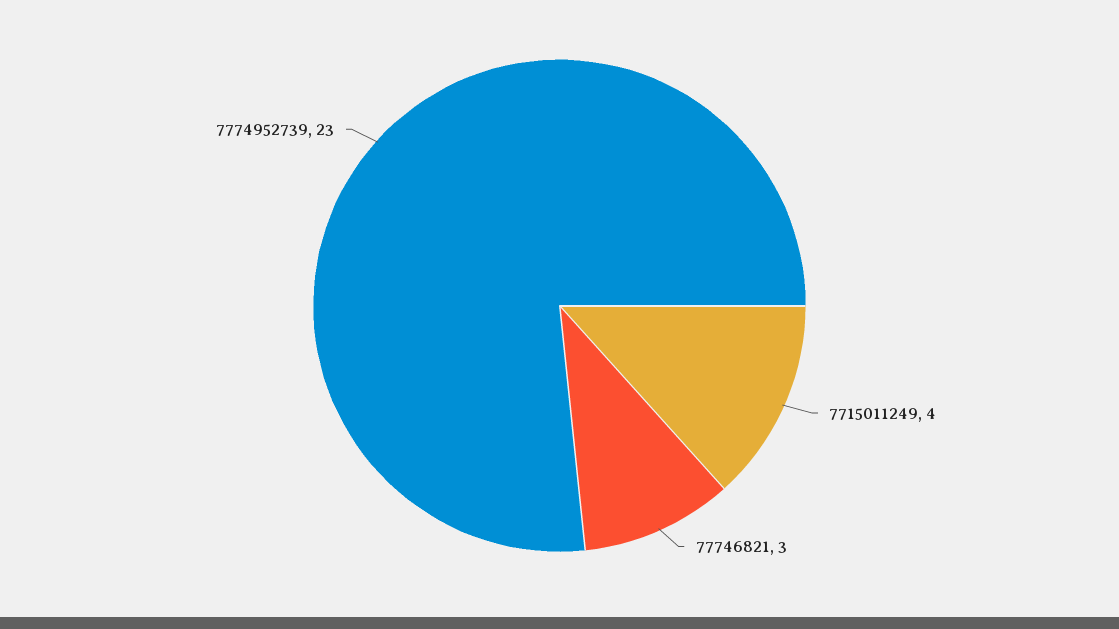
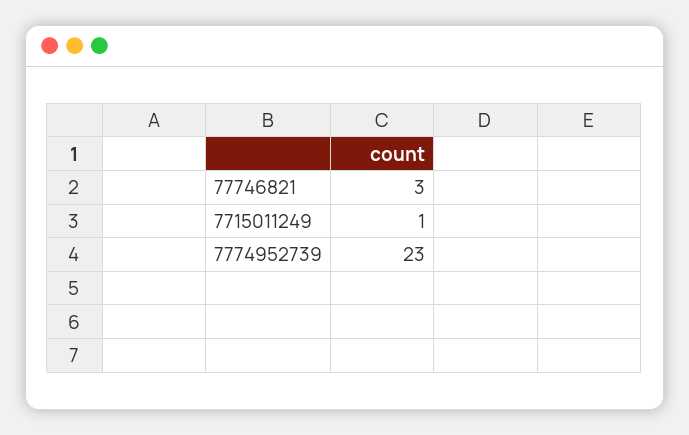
7715011249: 4 -> 1

